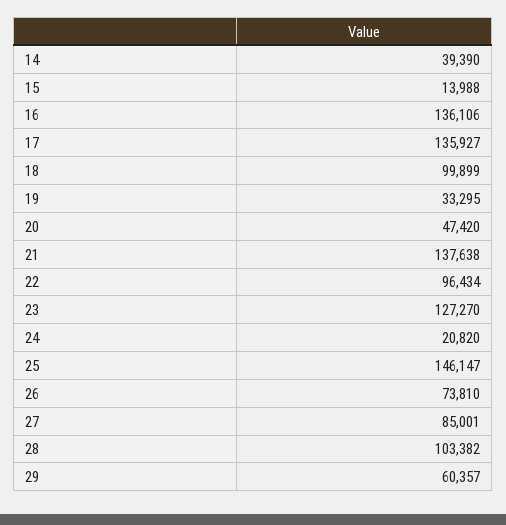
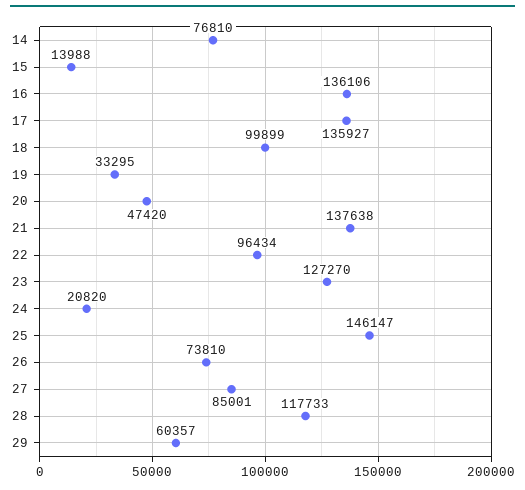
14: 39390 -> 76810
28: 103382 -> 117733

